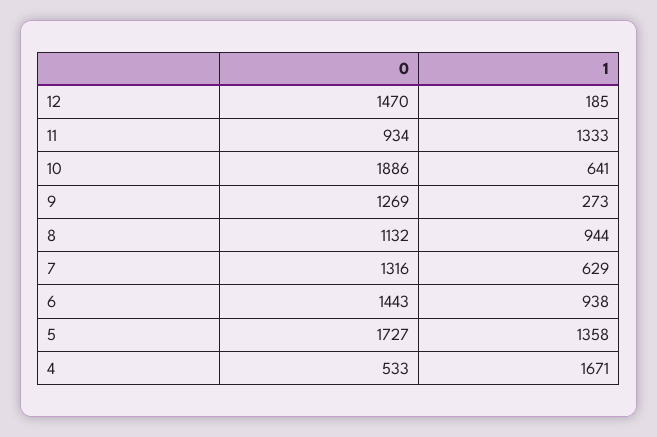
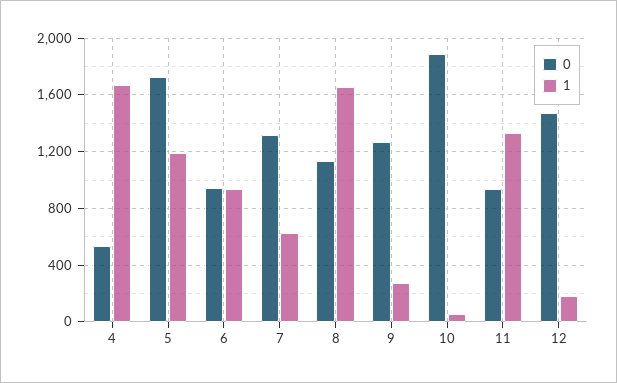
1, 10: 641 -> 50
1, 8: 944 -> 1650
0, 6: 1443 -> 950
1, 5: 1358 -> 1200

